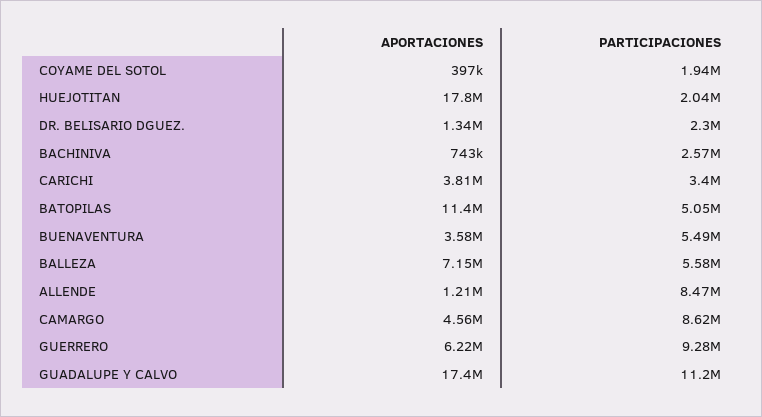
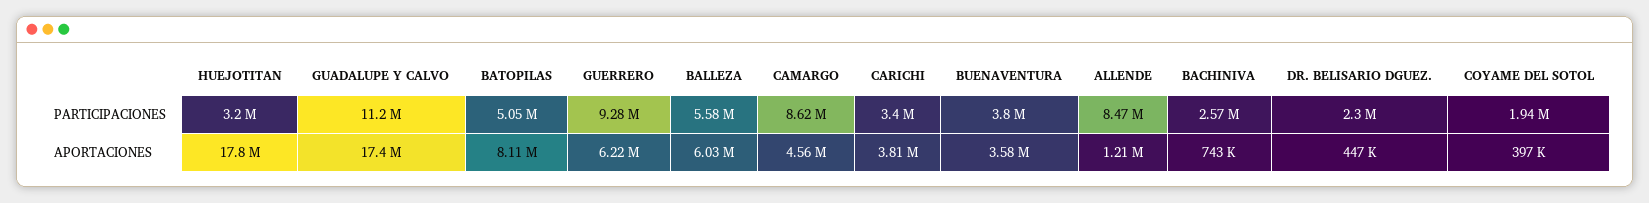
PARTICIPACIONES, HUEJOTITAN: 2040000 -> 3200000
APORTACIONES, DR. BELISARIO DGUEZ.: 1340000 -> 447000
APORTACIONES, BATOPILAS: 11400000 -> 8110000
PARTICIPACIONES, BUENAVENTURA: 5490000 -> 3800000
APORTACIONES, BALLEZA: 7150000 -> 6030000

